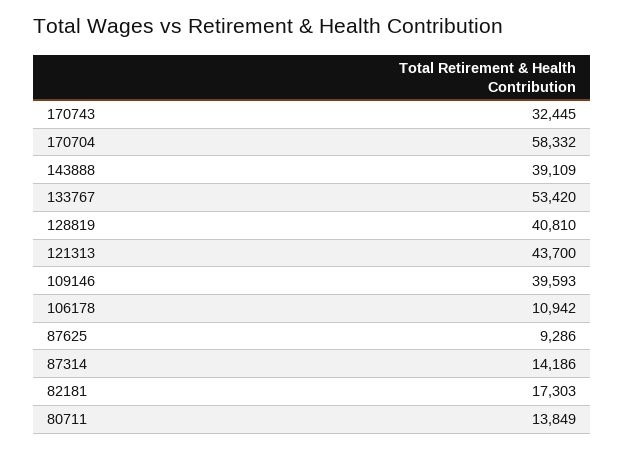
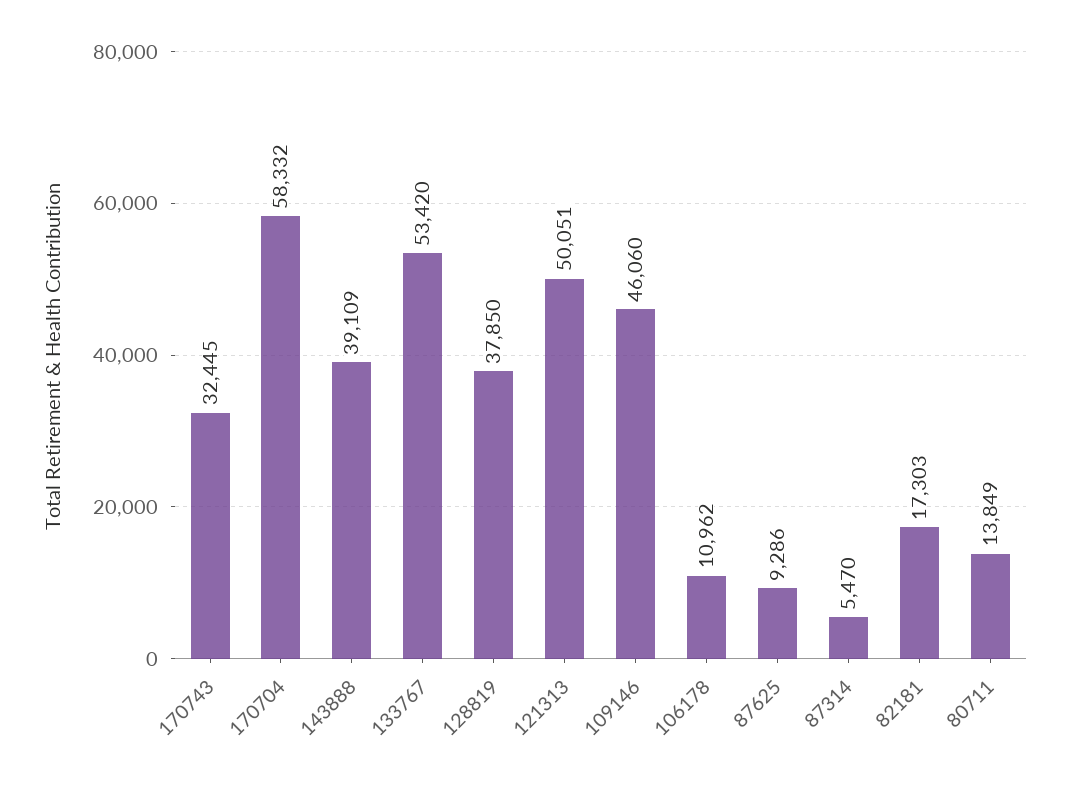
128819: 40810 -> 37850
121313: 43700 -> 50051
109146: 39593 -> 46060
106178: 10942 -> 10962
87314: 14186 -> 5470

